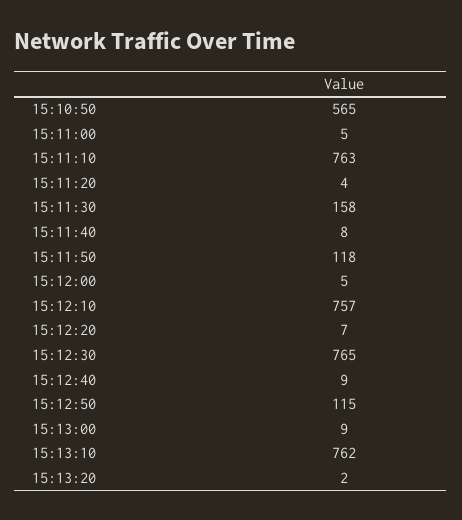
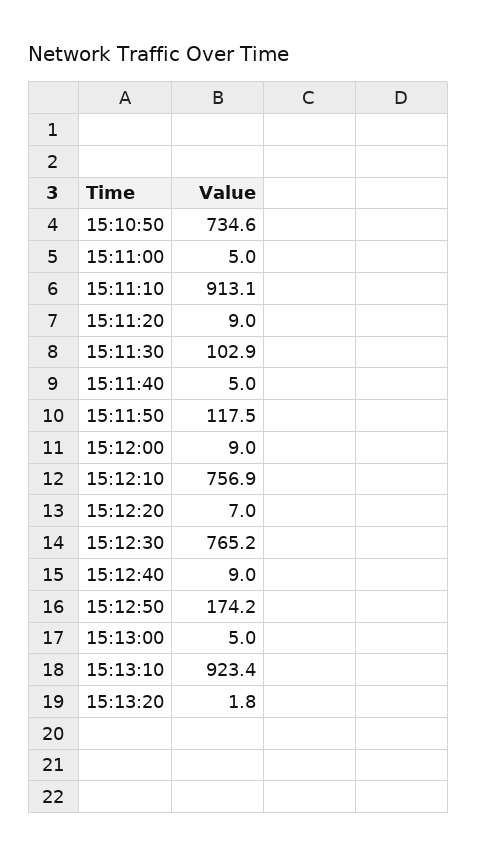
15:10:50: 565 -> 734.6
15:11:10: 763 -> 913.1
15:11:20: 4 -> 9
15:11:30: 158 -> 102.9
15:11:40: 8 -> 5
15:12:00: 5 -> 9
15:12:50: 115 -> 174.2
15:13:00: 9 -> 5
15:13:10: 762 -> 923.4

